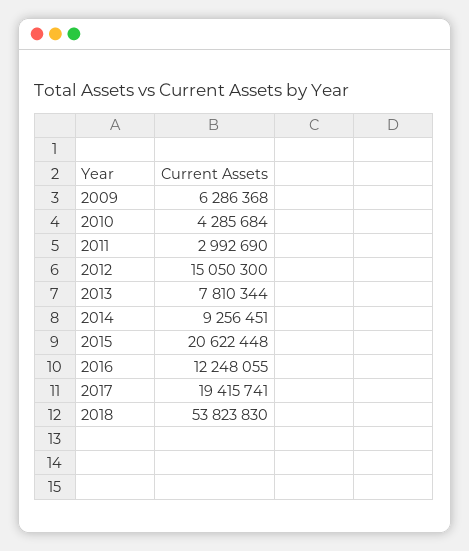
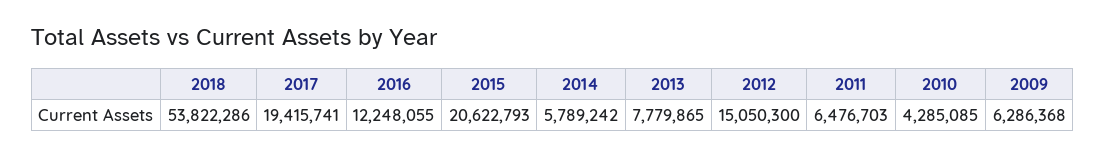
2010: 4285684 -> 4285085
2011: 2992690 -> 6476703
2013: 7810344 -> 7779865
2014: 9256451 -> 5789242
2015: 20622448 -> 20622793
2018: 53823830 -> 53822286

